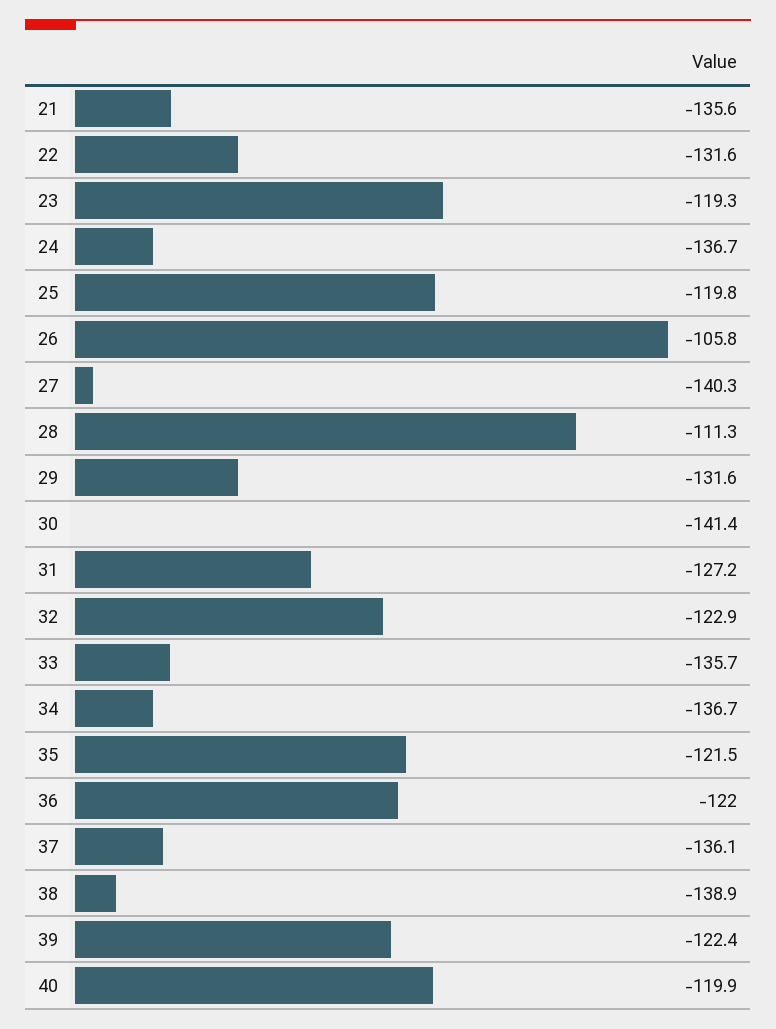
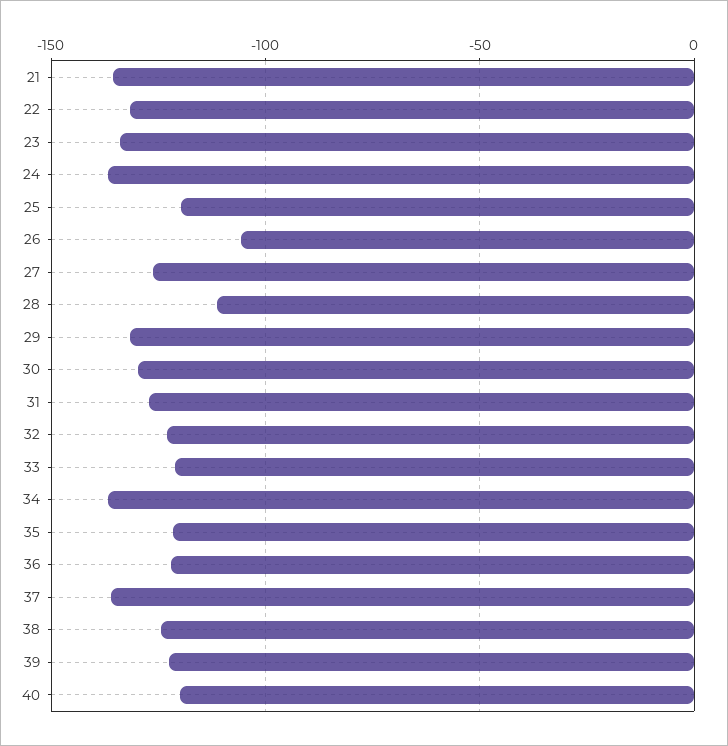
23: -119.3 -> -135
27: -140.3 -> -125
30: -141.4 -> -130
33: -135.7 -> -120
38: -138.9 -> -125

